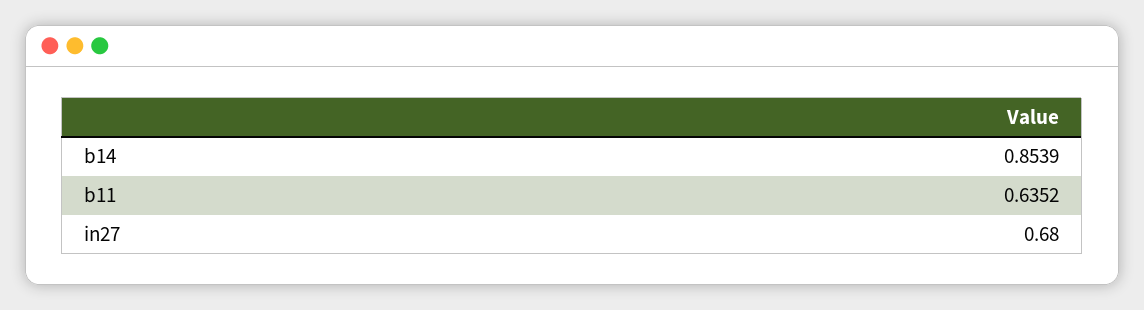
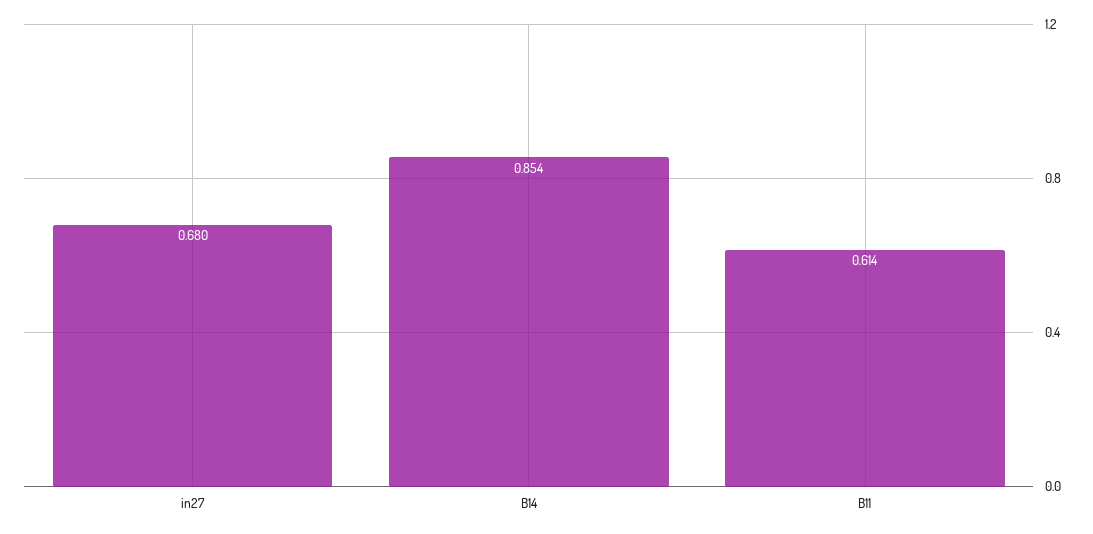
b11: 0.6352 -> 0.614

